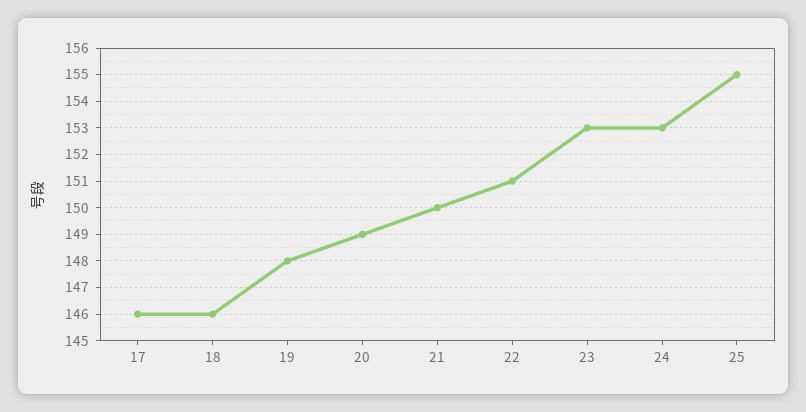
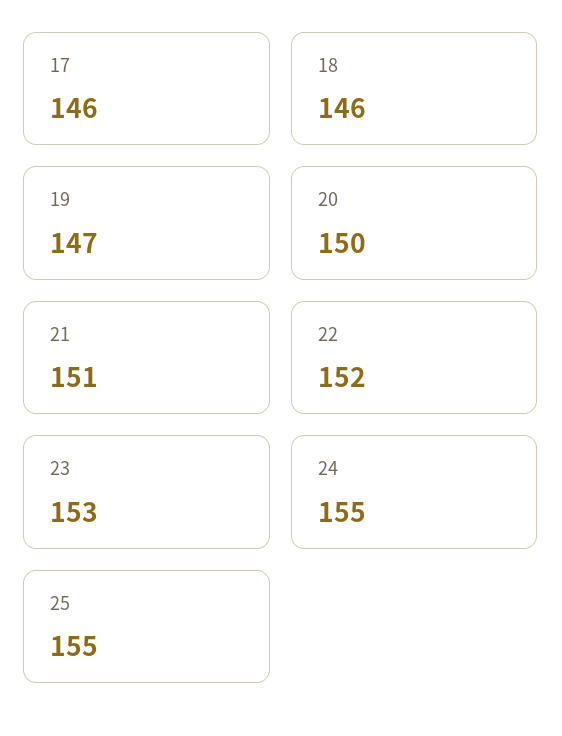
19: 148 -> 147
20: 149 -> 150
21: 150 -> 151
22: 151 -> 152
24: 153 -> 155

